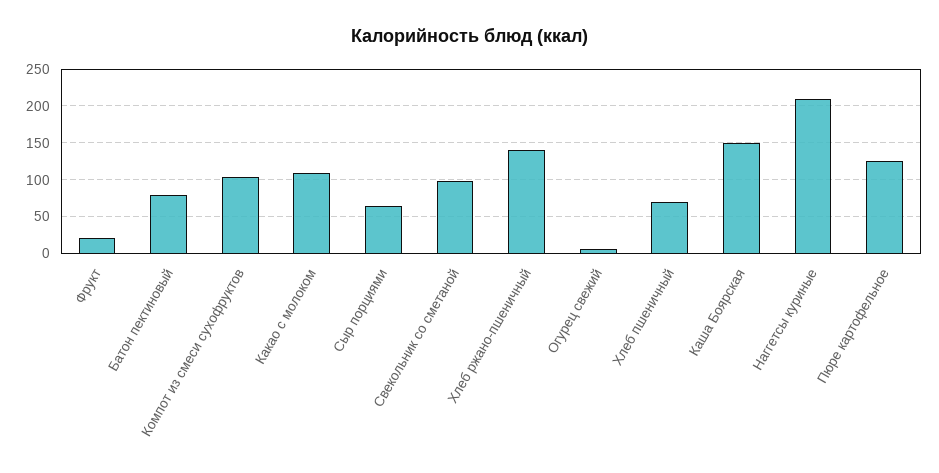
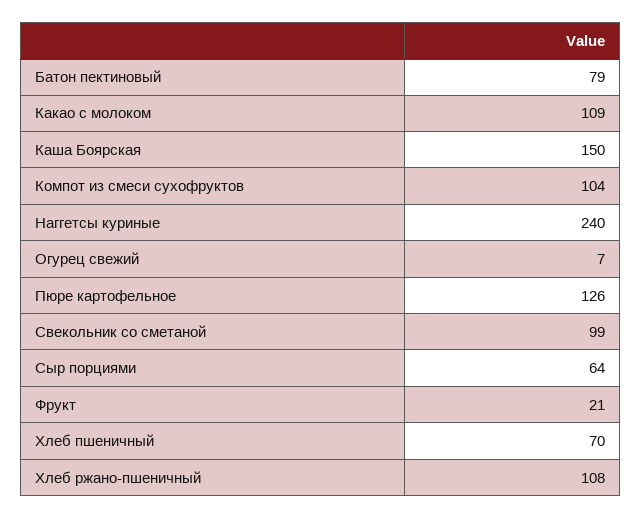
Хлеб ржано-пшеничный: 140 -> 108
Наггетсы куриные: 210 -> 240

